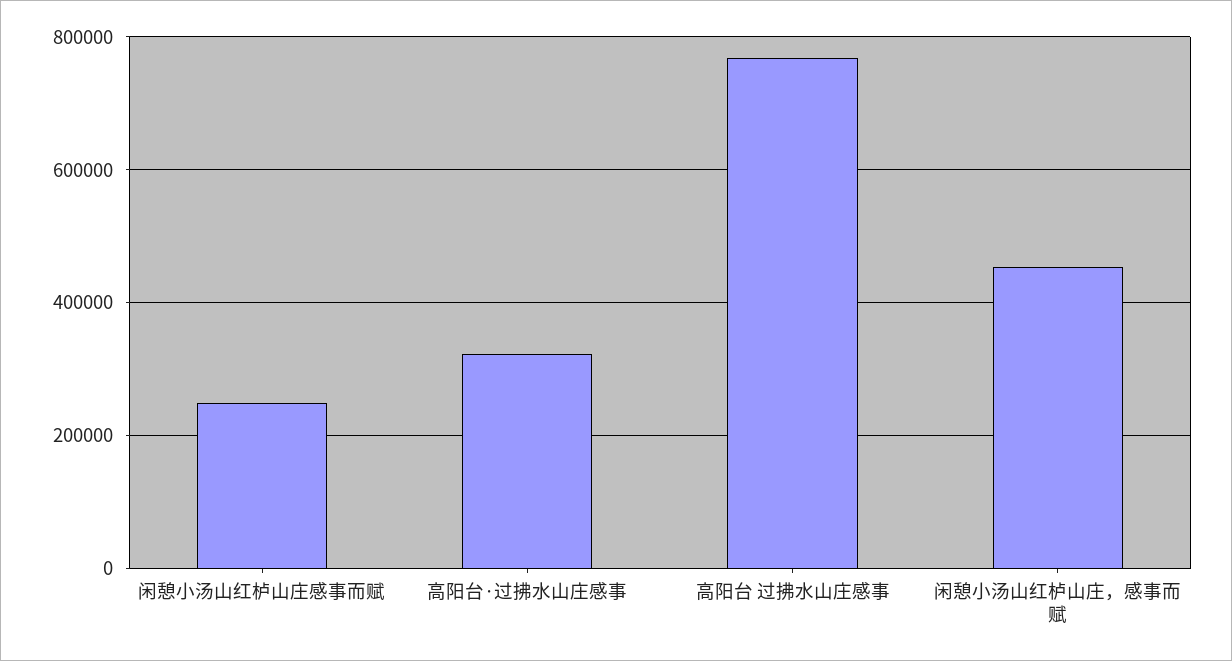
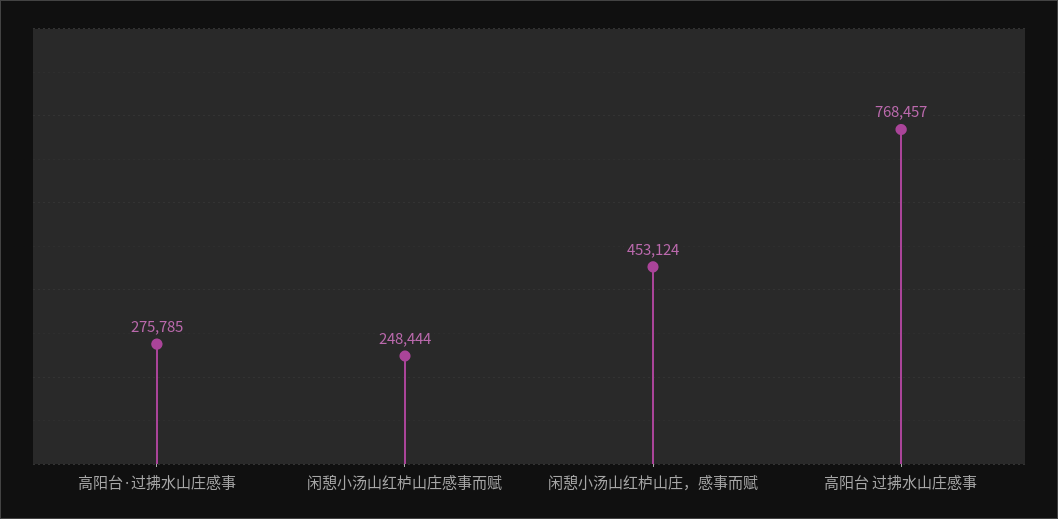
高阳台·过拂水山庄感事: 320000 -> 275785

